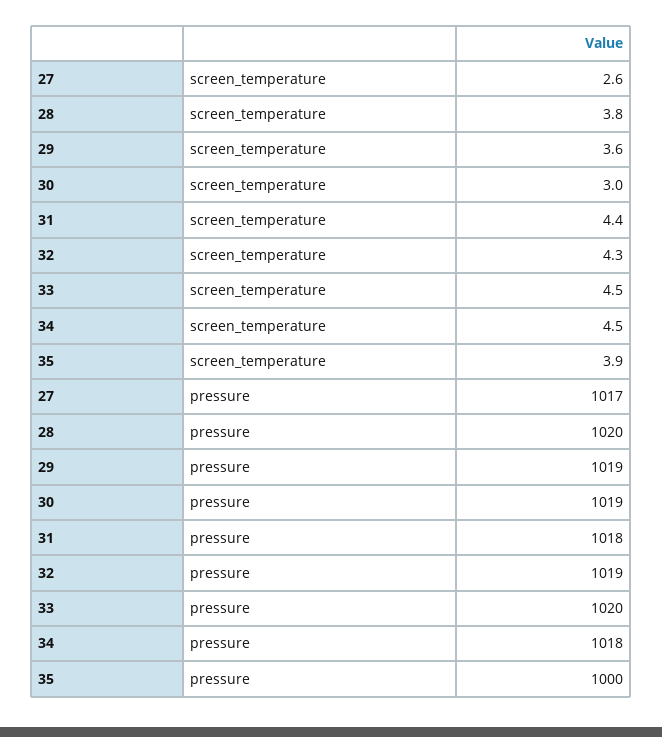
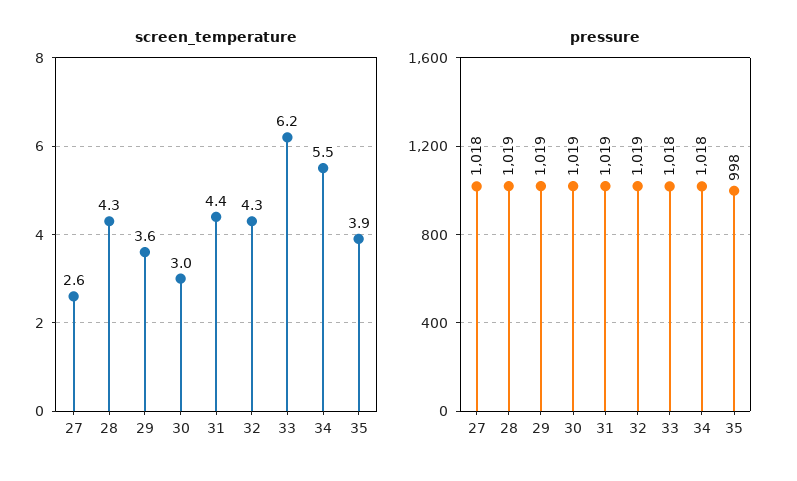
screen_temperature, 28: 3.8 -> 4.3
screen_temperature, 33: 4.5 -> 6.2
screen_temperature, 34: 4.5 -> 5.5
pressure, 27: 1017 -> 1018
pressure, 28: 1020 -> 1019
pressure, 31: 1018 -> 1019
pressure, 33: 1020 -> 1018
pressure, 35: 1000 -> 998

